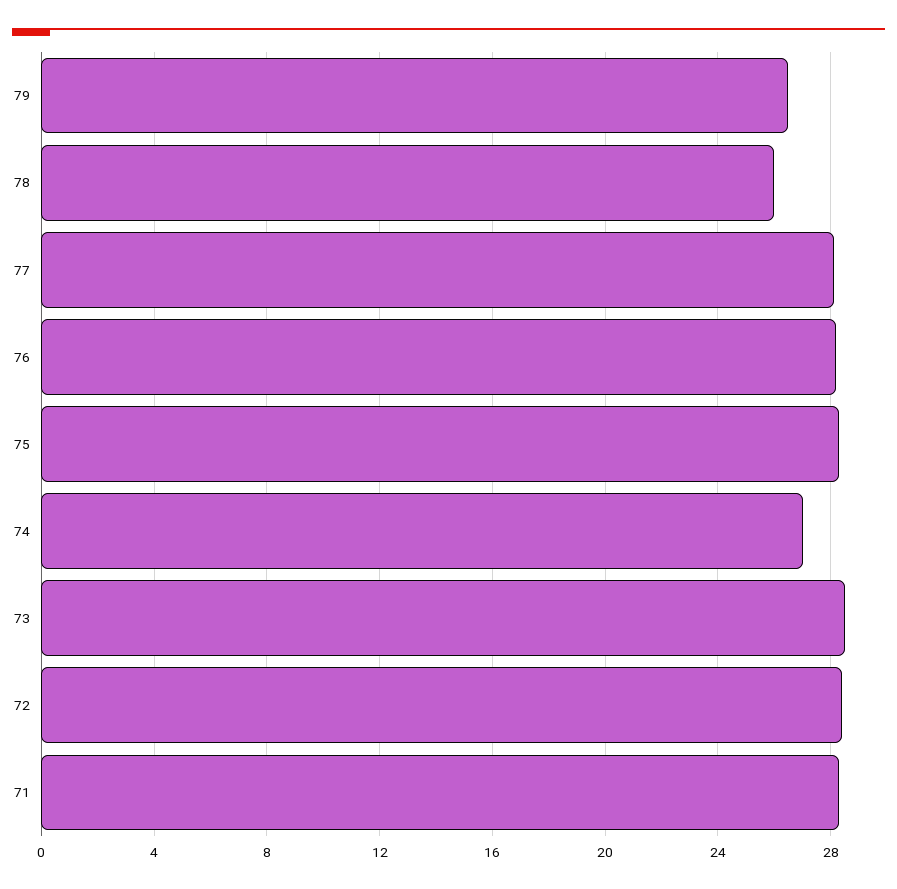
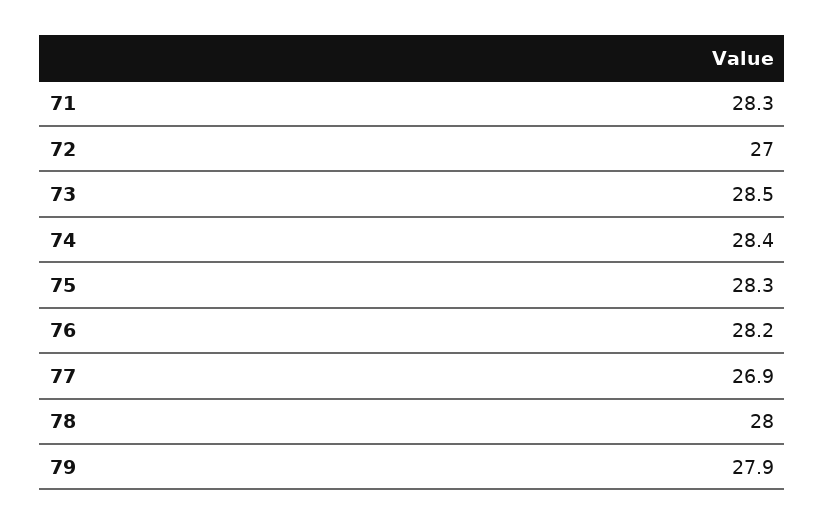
79: 26.5 -> 27.9
78: 26 -> 28
77: 28 -> 26.9
74: 27 -> 28.4
72: 28.5 -> 27

